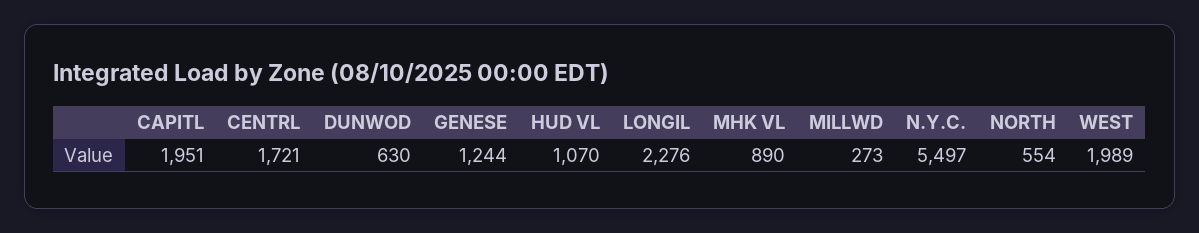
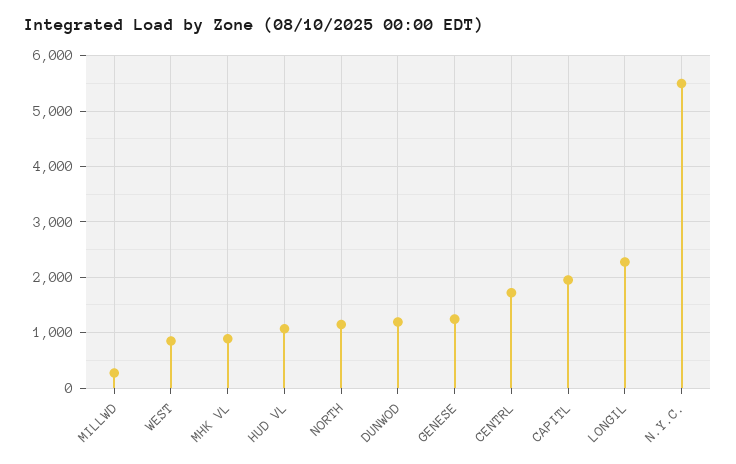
DUNWOD: 630 -> 1200
NORTH: 554 -> 1200
WEST: 1989 -> 800

